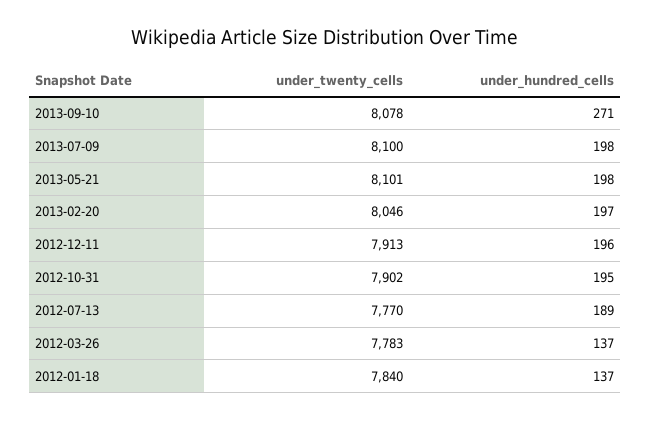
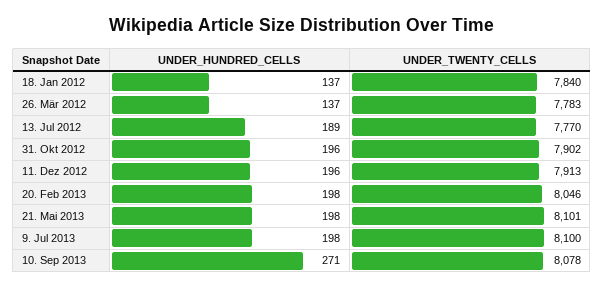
under_hundred_cells, 2013-02-20: 197 -> 198
under_hundred_cells, 2012-10-31: 195 -> 196

